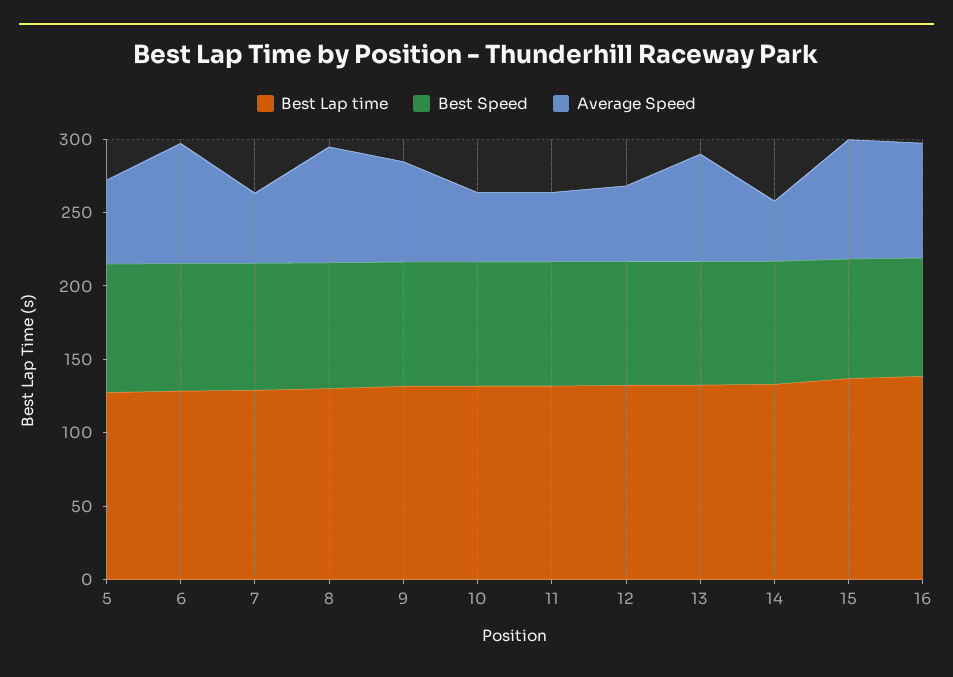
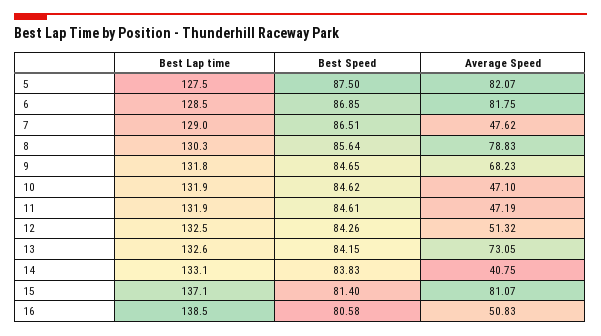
Average Speed, 5: 60 -> 82.07
Average Speed, 16: 80 -> 50.83

